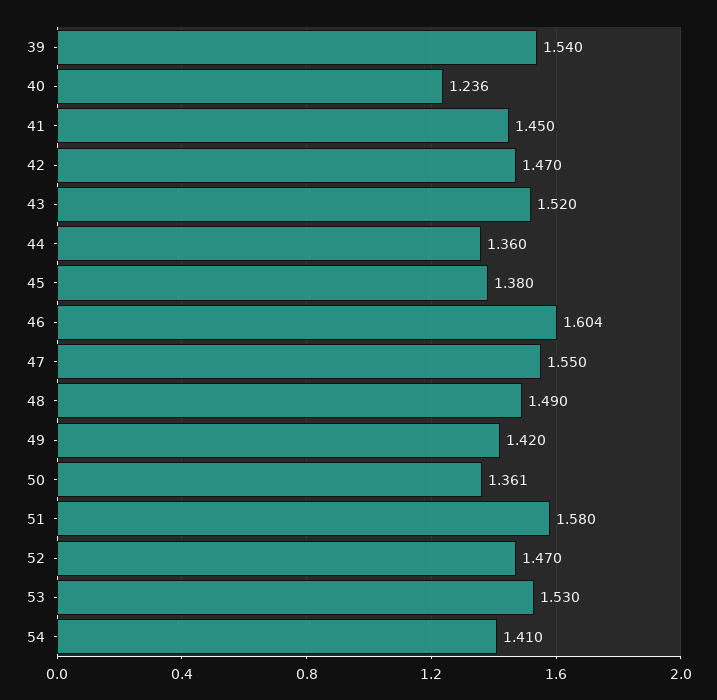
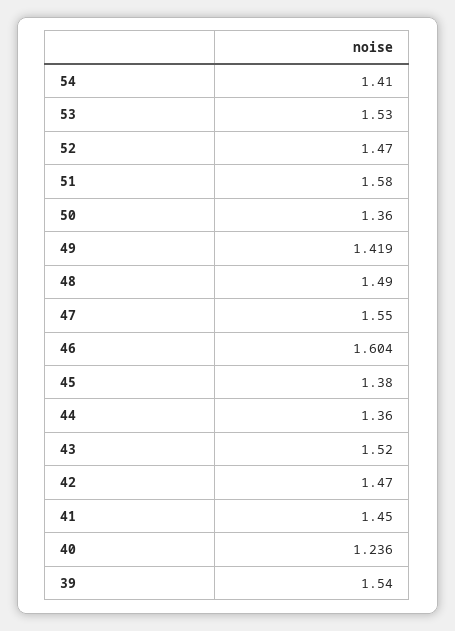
49: 1.42 -> 1.419
50: 1.361 -> 1.36

